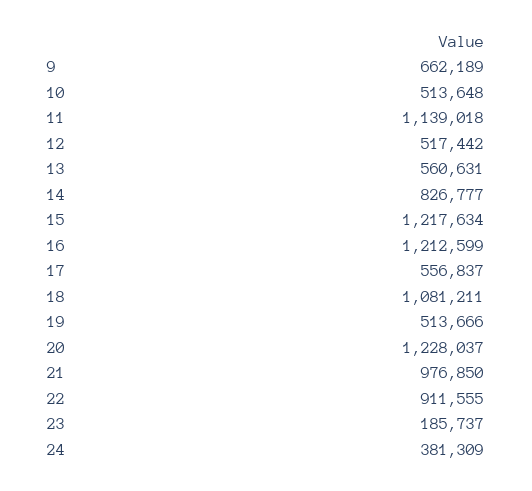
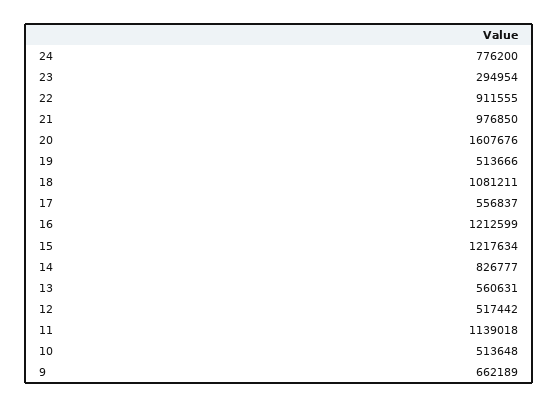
20: 1228037 -> 1607676
23: 185737 -> 294954
24: 381309 -> 776200

